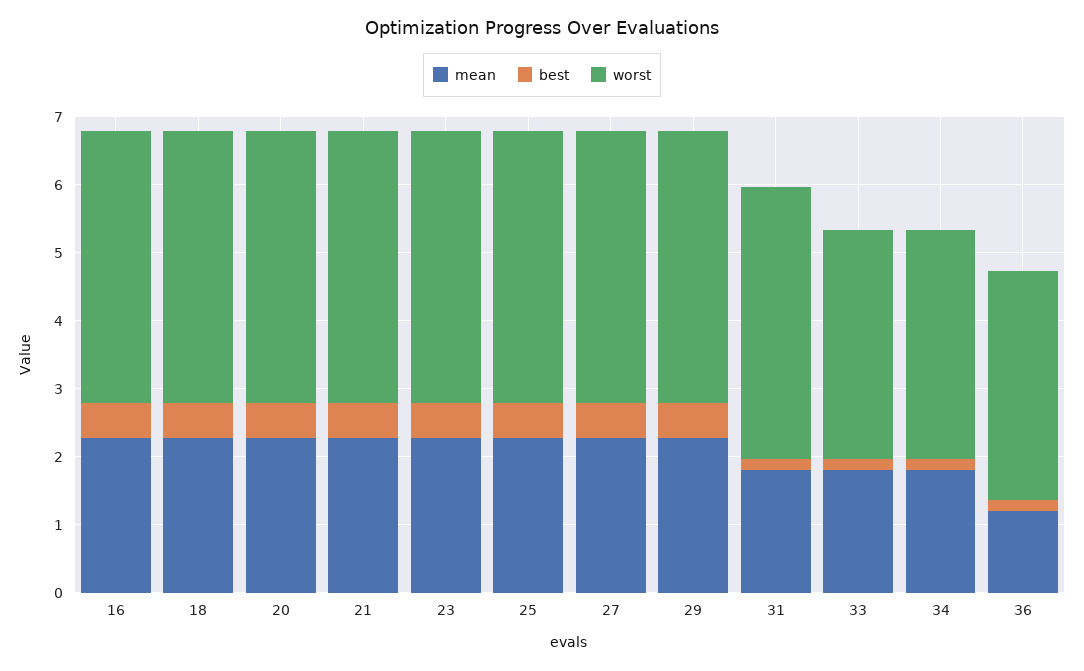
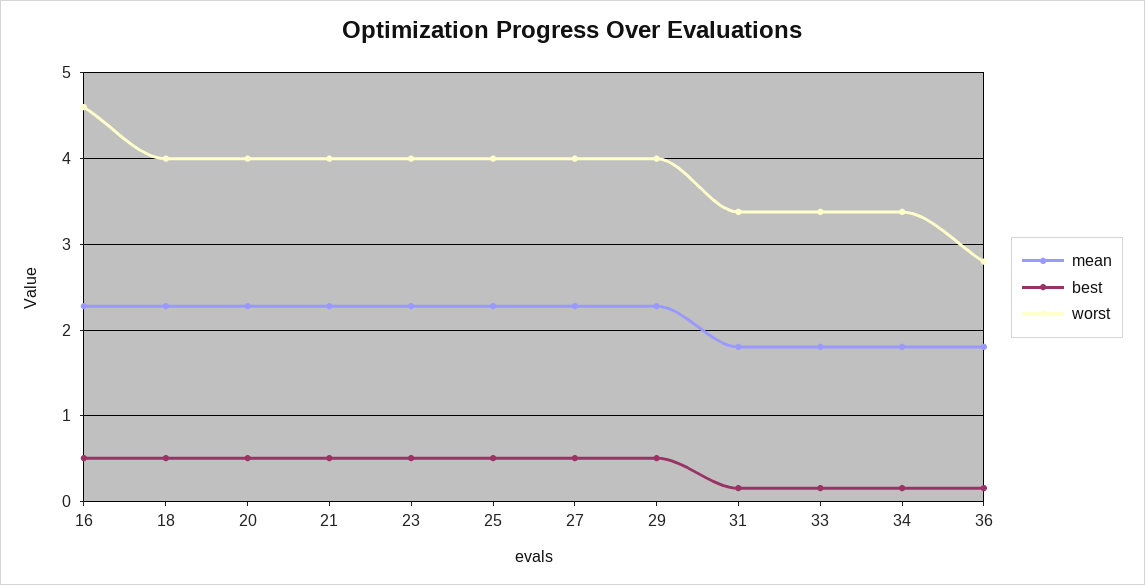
worst, 16: 4 -> 4.6
worst, 31: 4 -> 3.4
mean, 36: 1.2 -> 1.8
worst, 36: 3.4 -> 2.8

